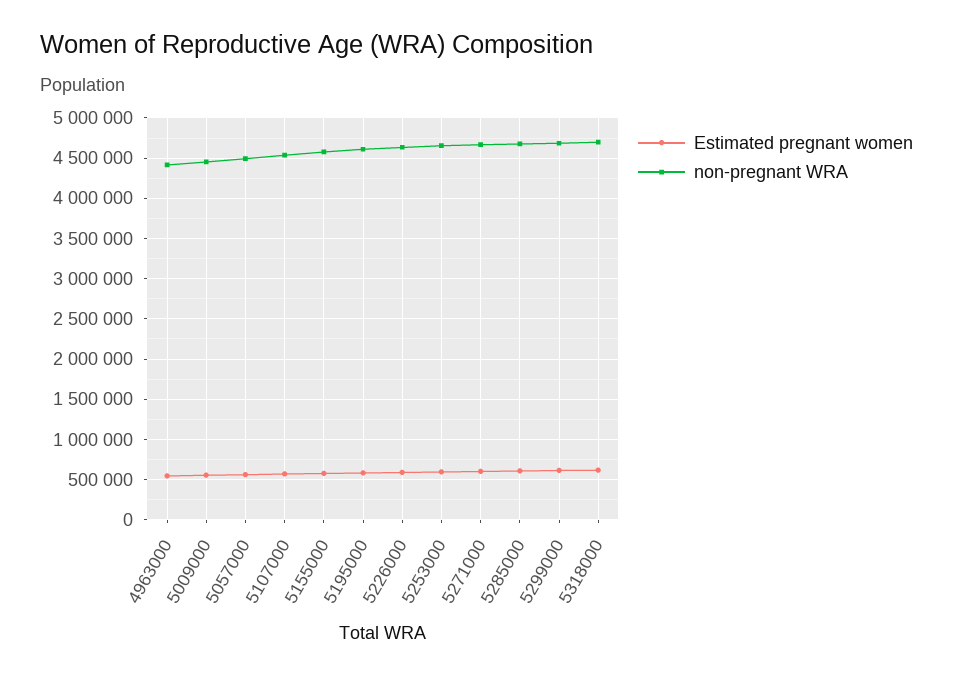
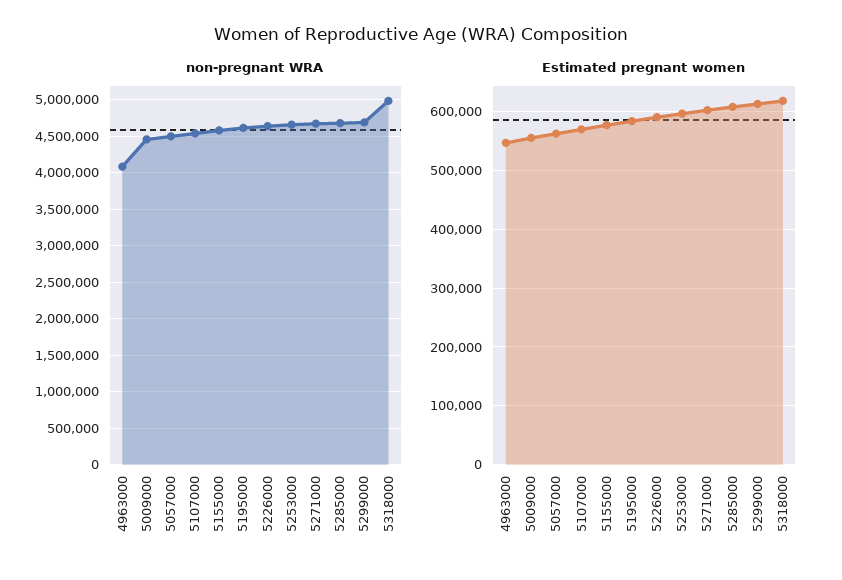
non-pregnant WRA, 4963000: 4400000 -> 4100000
non-pregnant WRA, 5318000: 4700000 -> 5000000

